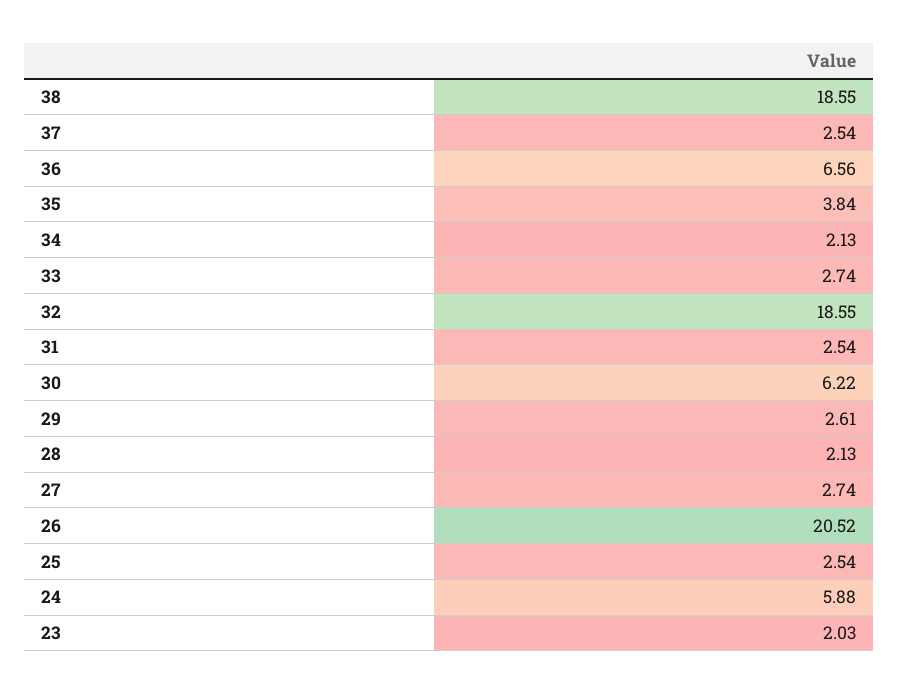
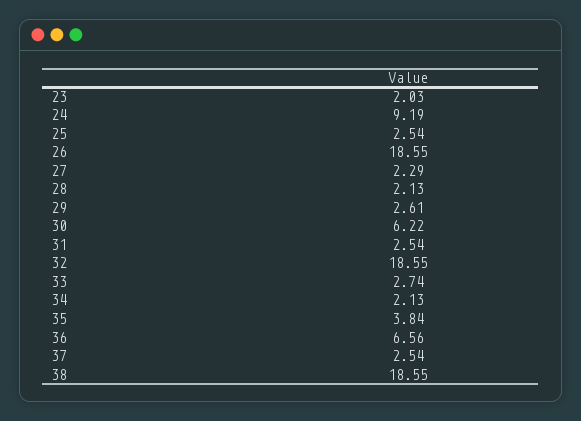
27: 2.74 -> 2.29
26: 20.52 -> 18.55
24: 5.88 -> 9.19

